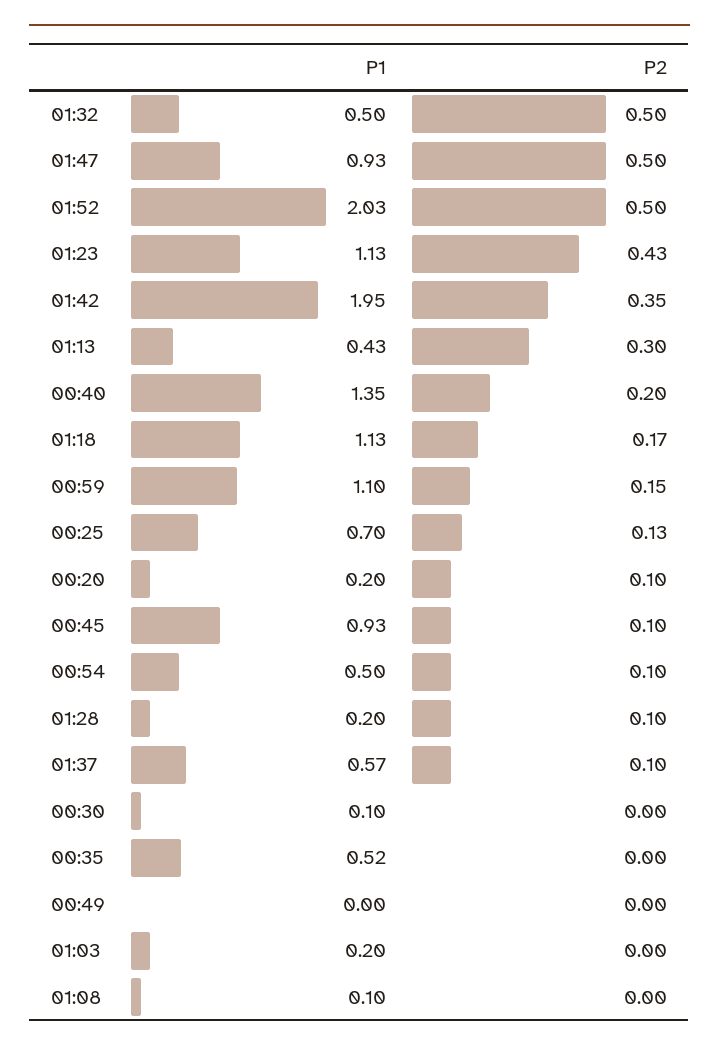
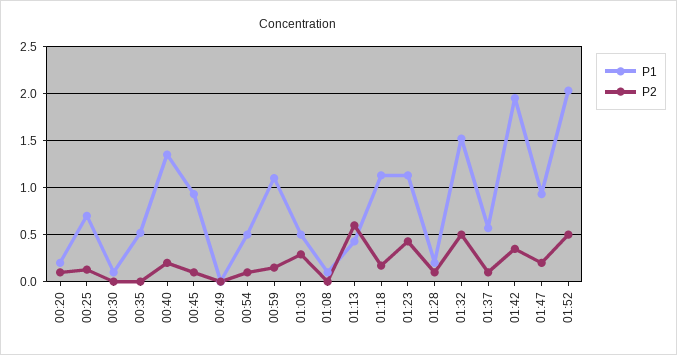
P1, 01:32: 0.5 -> 1.5
P2, 01:47: 0.5 -> 0.2
P2, 01:13: 0.3 -> 0.6
P1, 01:03: 0.2 -> 0.5
P2, 01:03: 0 -> 0.3

